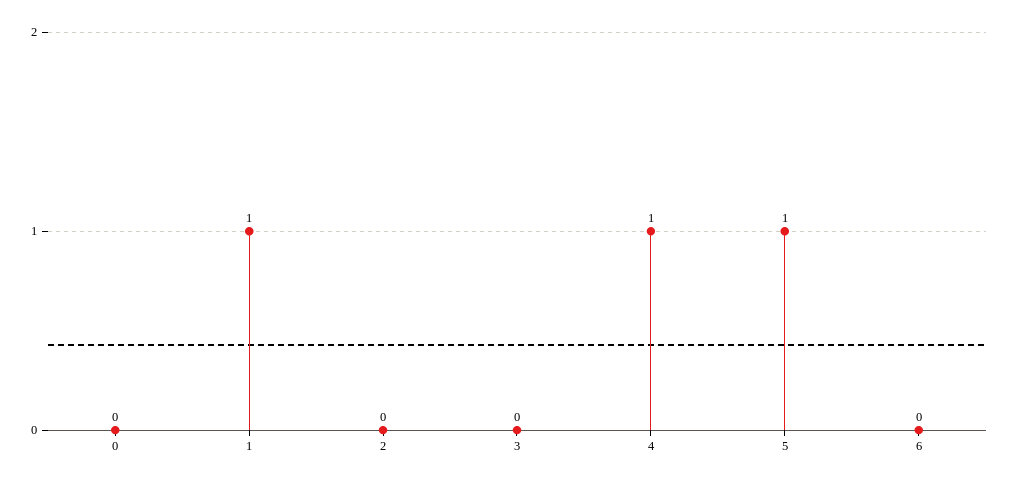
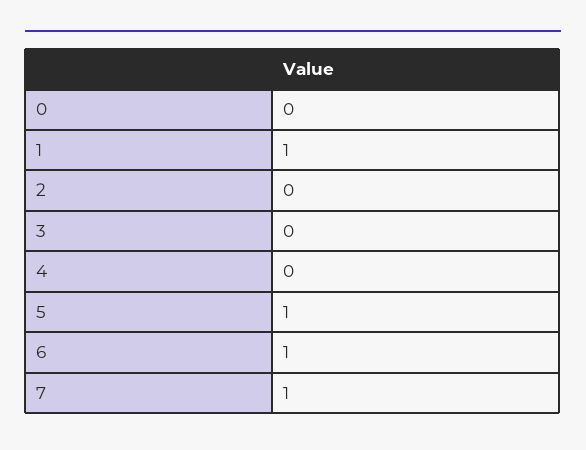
4: 1 -> 0
6: 0 -> 1
7: none -> 1

